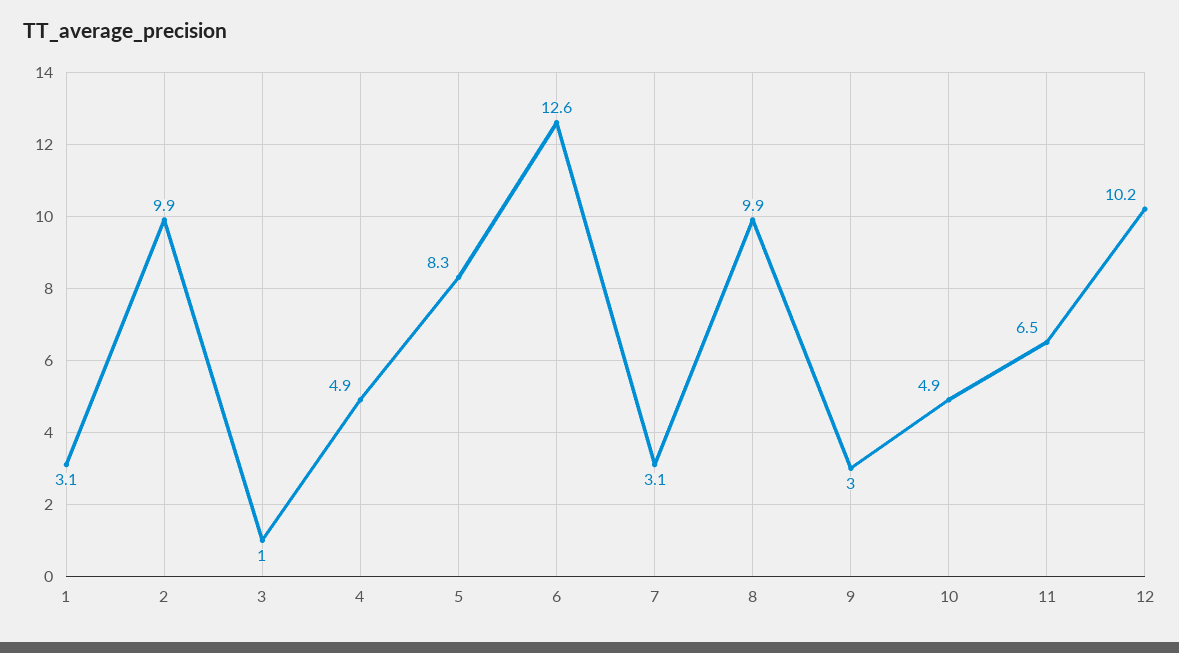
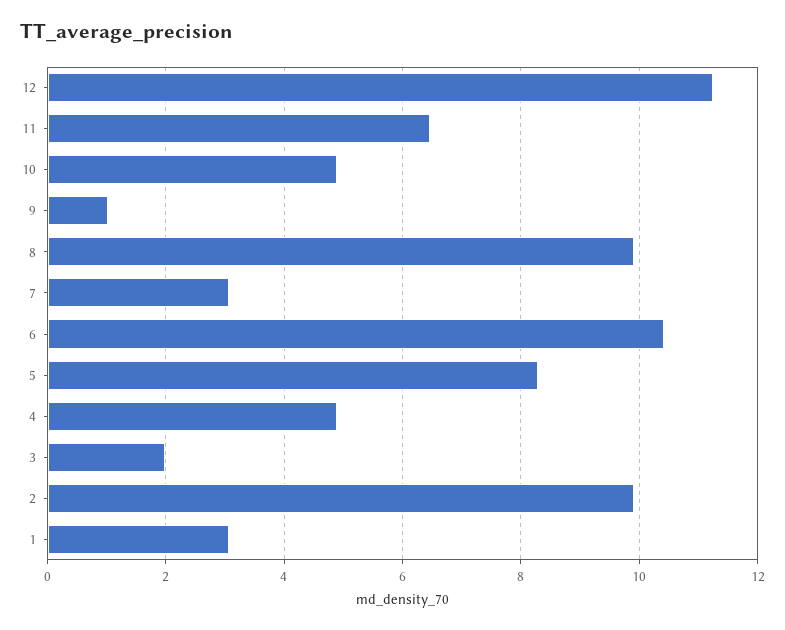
3: 1 -> 2
6: 12.6 -> 10.4
9: 3 -> 1
12: 10.2 -> 11.2

